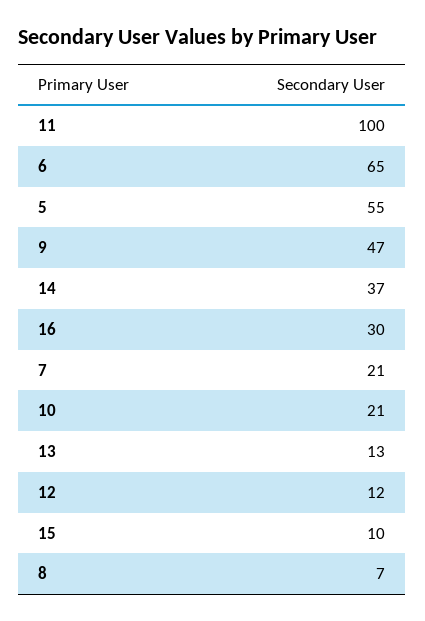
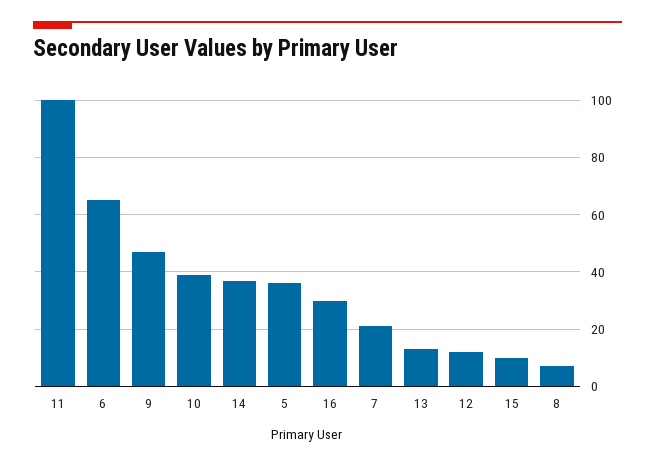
5: 55 -> 35
10: 21 -> 40

